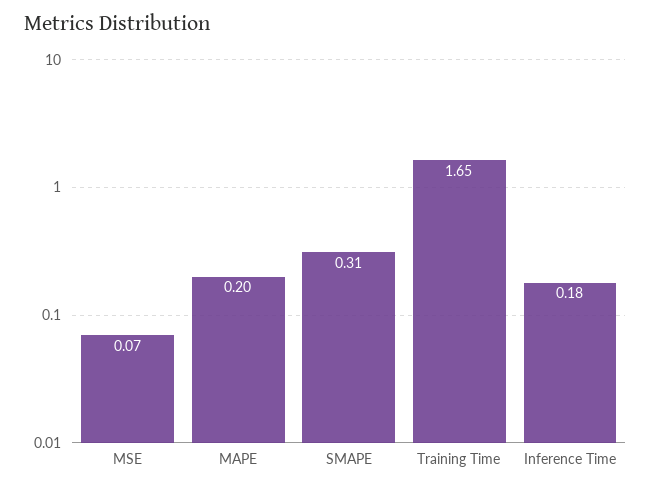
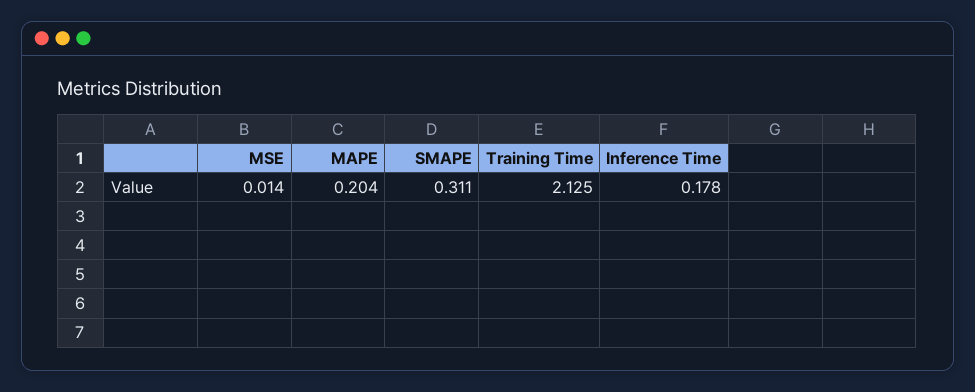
MSE: 0.07 -> 0.014
Training Time: 1.65 -> 2.125

